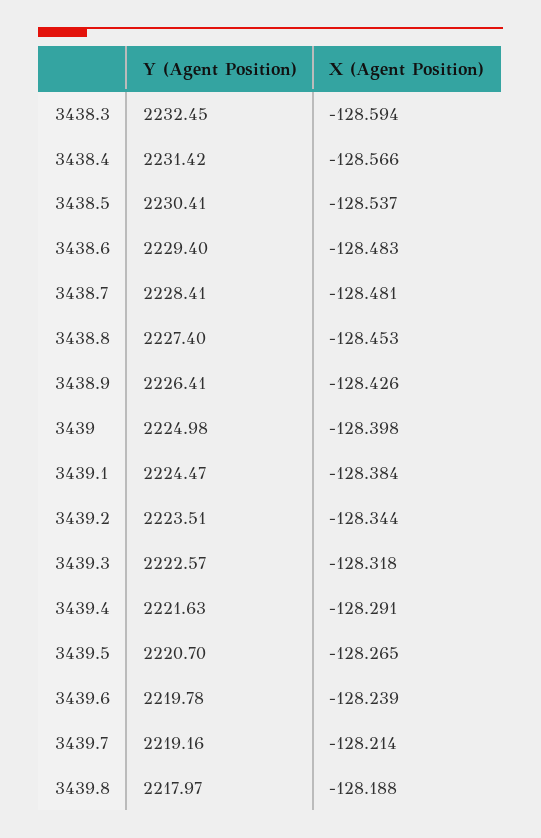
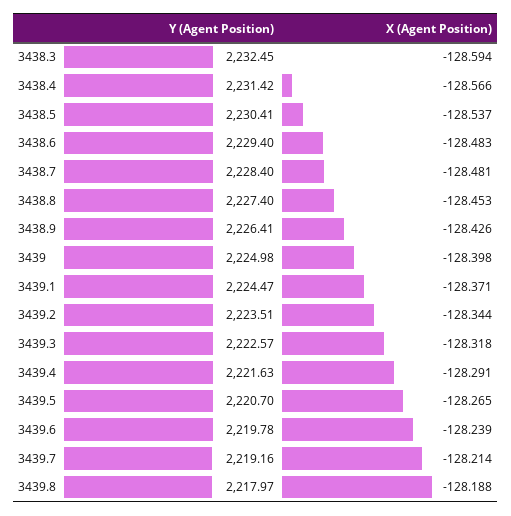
Y (Agent Position), 3438.7: 2228.41 -> 2228.4
X (Agent Position), 3439.1: -128.384 -> -128.371

